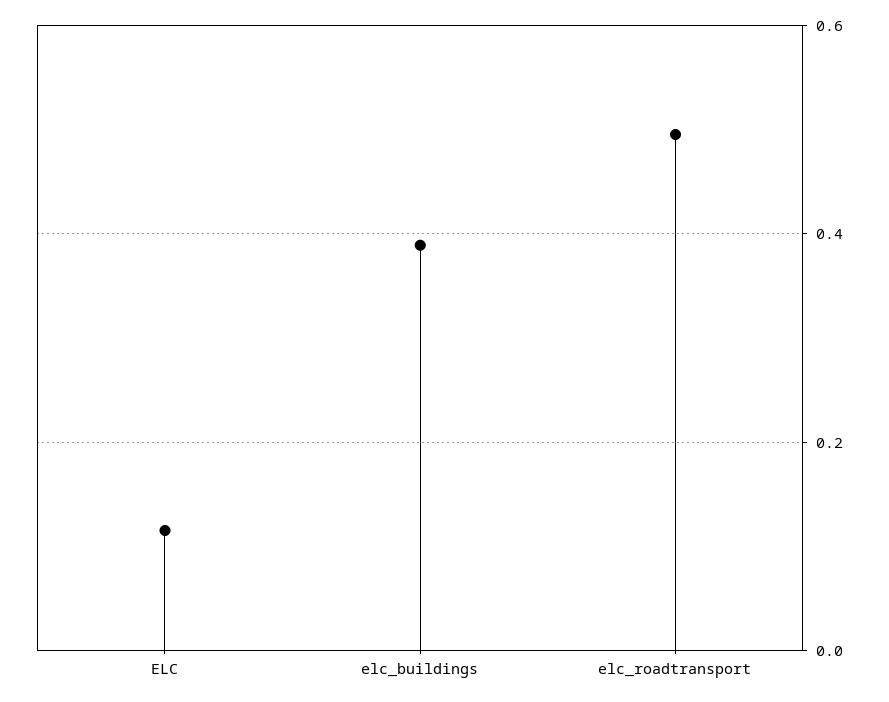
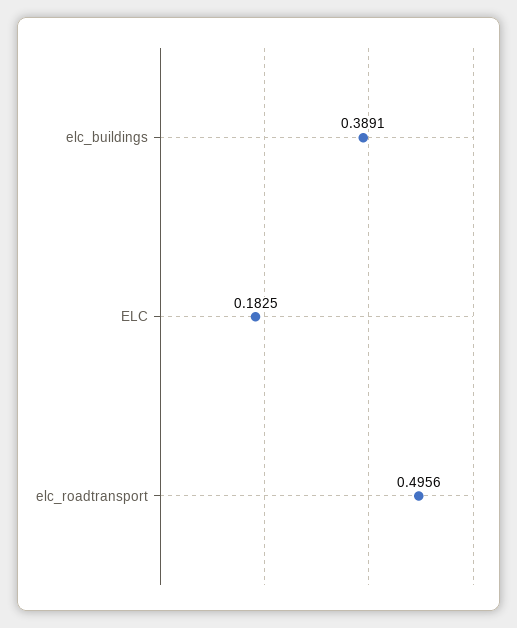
ELC: 0.12 -> 0.1825

